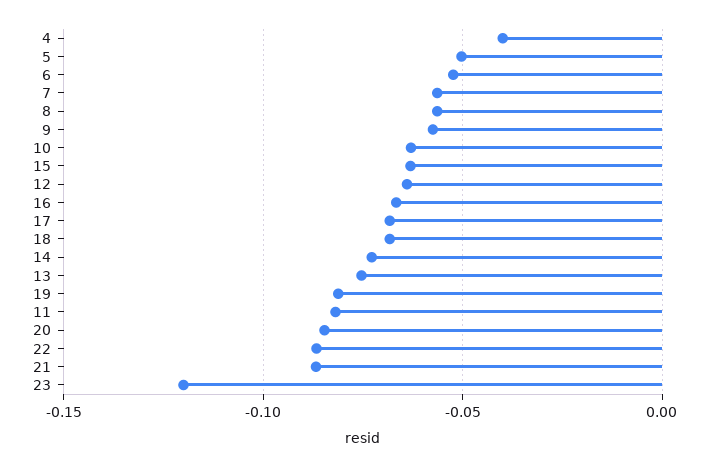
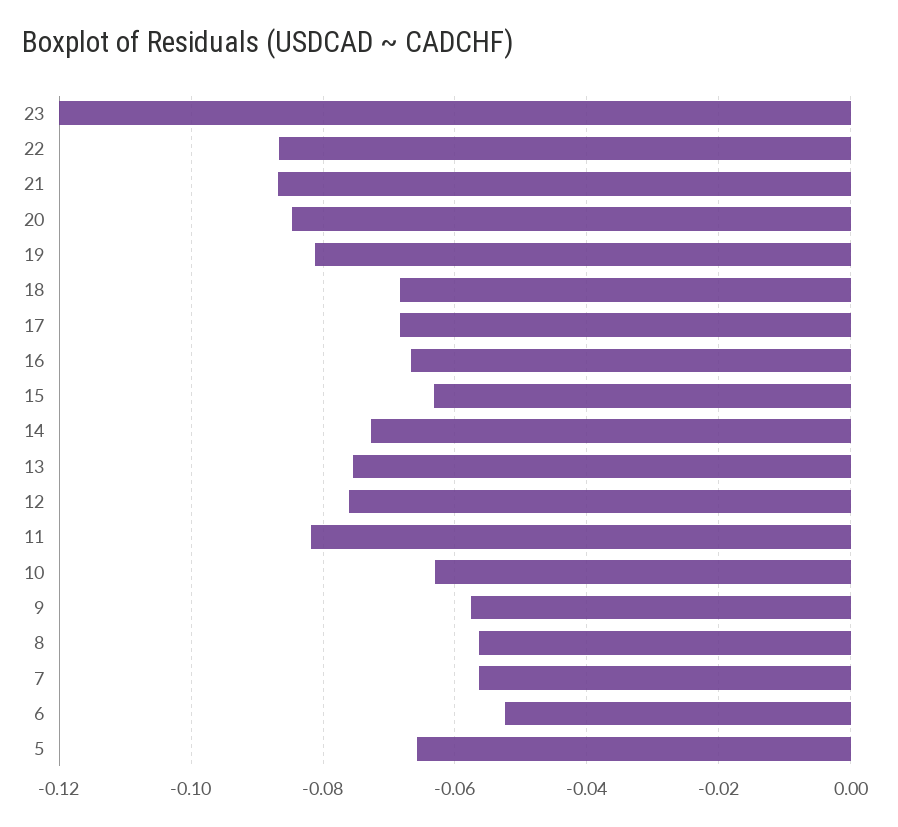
4: -0.04 -> none
5: -0.05 -> -0.066
12: -0.065 -> -0.076

